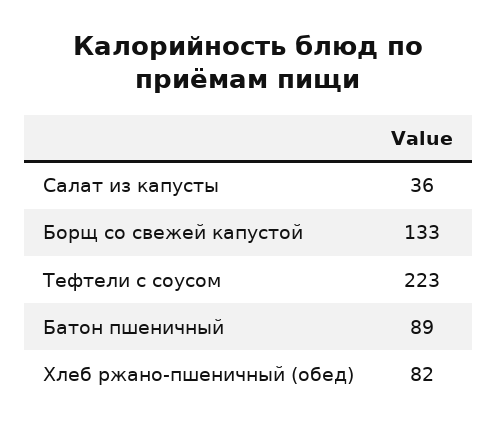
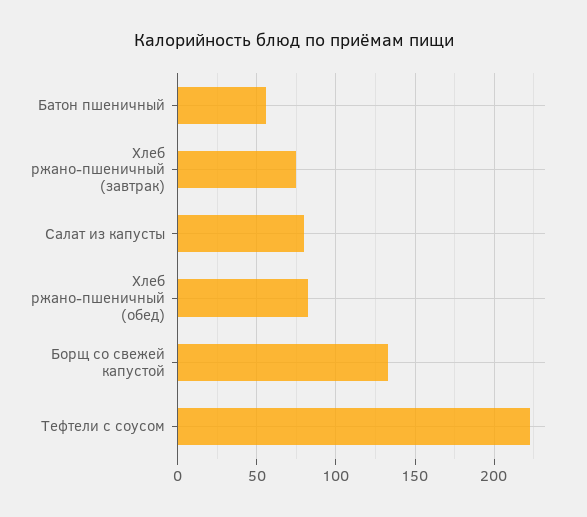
Салат из капусты: 36 -> 80
Батон пшеничный: 89 -> 55
Хлеб ржано-пшеничный (завтрак): none -> 75

